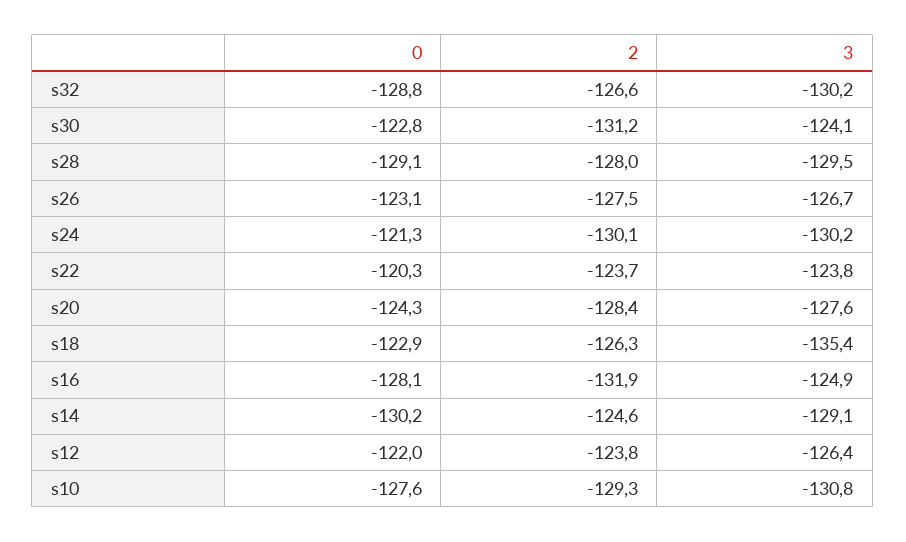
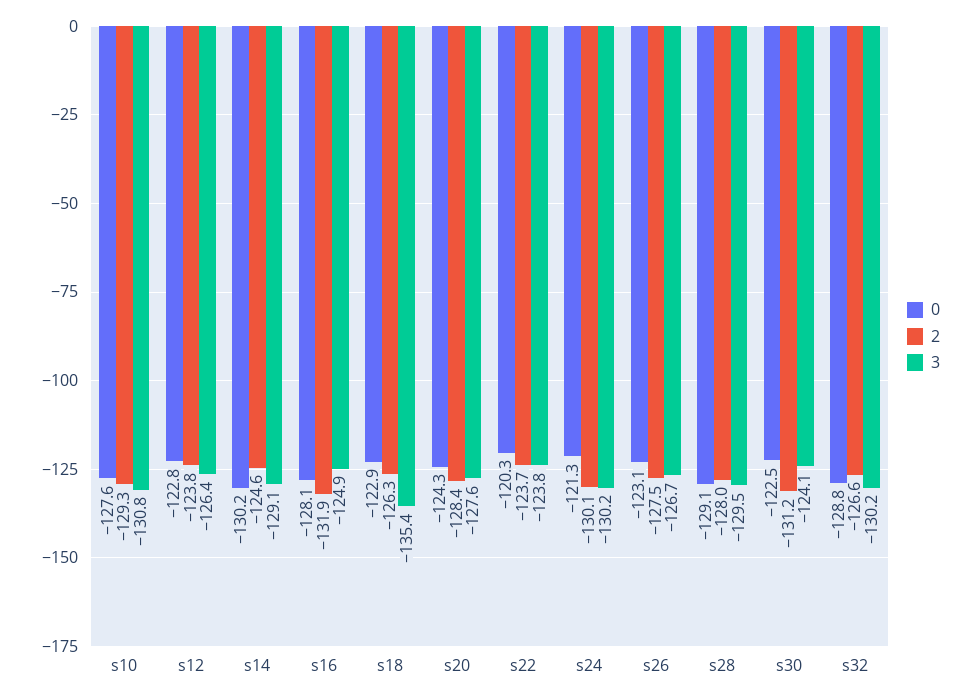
0, s30: -122.8 -> -122.5
0, s12: -122 -> -122.8

